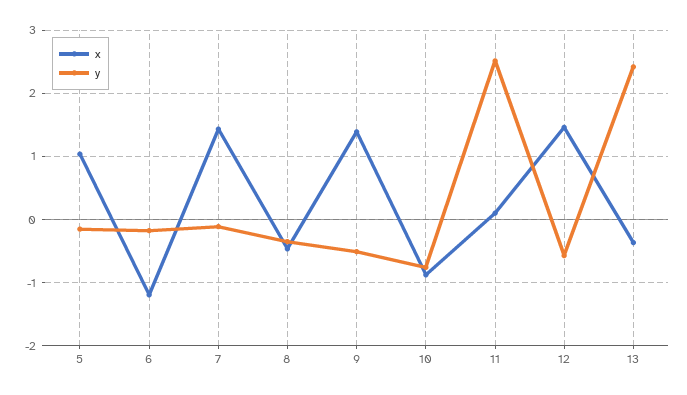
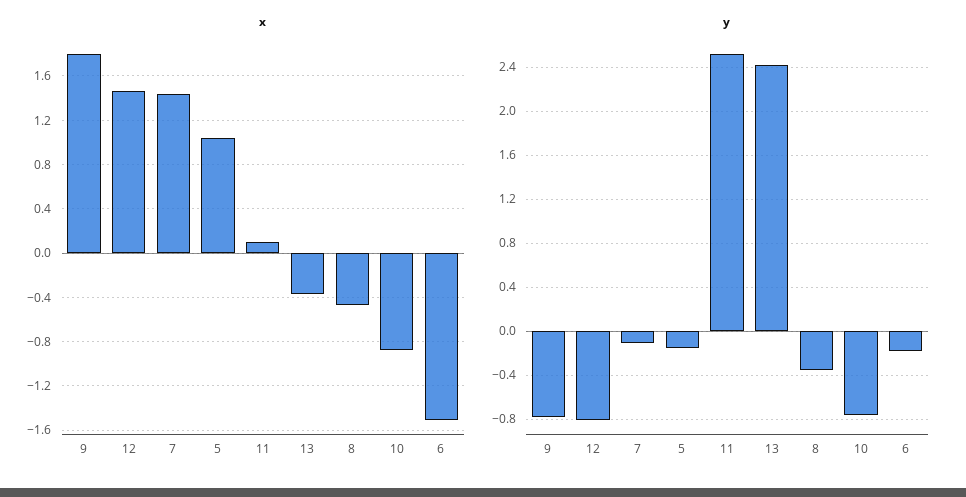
x, 6: -1.2 -> -1.5
x, 9: 1.4 -> 1.8
y, 9: -0.5 -> -0.8
y, 12: -0.6 -> -0.8

